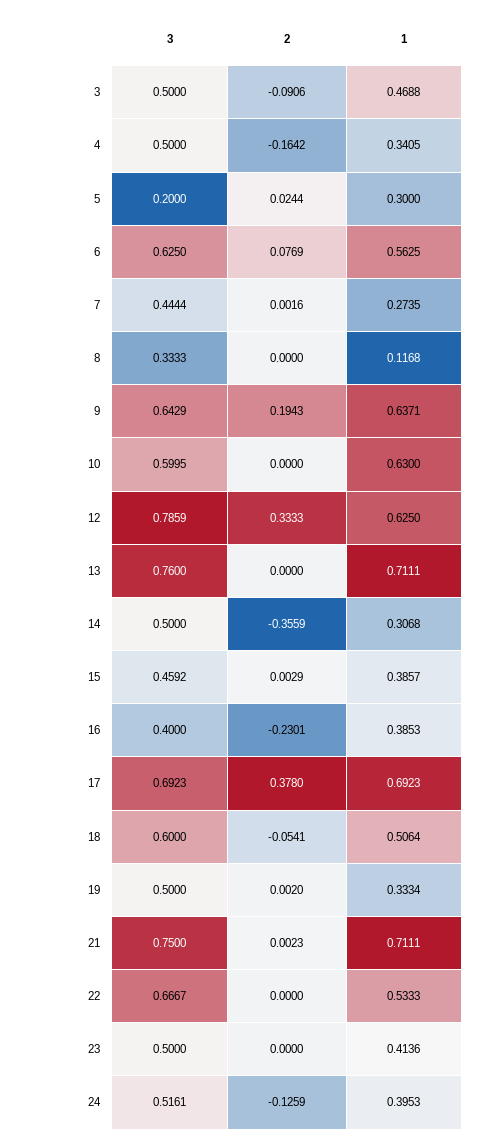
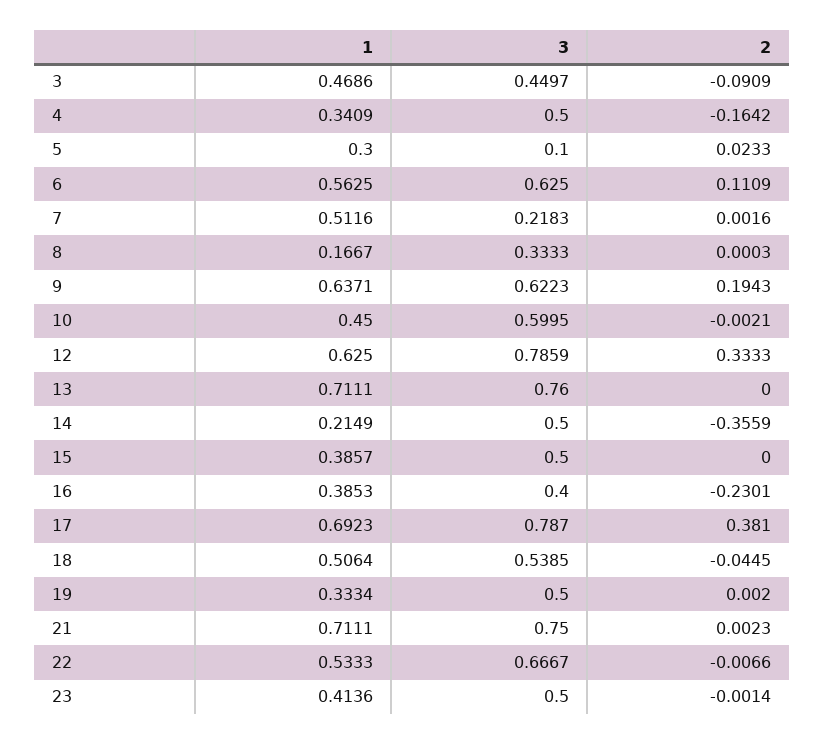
3, 3: 0.5 -> 0.4497
2, 3: -0.0906 -> -0.0909
1, 3: 0.4688 -> 0.4686
1, 4: 0.3405 -> 0.3409
3, 5: 0.2 -> 0.1
2, 5: 0.0244 -> 0.0233
2, 6: 0.0769 -> 0.1109
3, 7: 0.4444 -> 0.2183
1, 7: 0.2735 -> 0.5116
2, 8: 0 -> 0.0003
1, 8: 0.1168 -> 0.1667
3, 9: 0.6429 -> 0.6223
2, 10: 0 -> -0.0021
1, 10: 0.63 -> 0.45
1, 14: 0.3068 -> 0.2149
3, 15: 0.4592 -> 0.5
2, 15: 0.0029 -> 0
3, 17: 0.6923 -> 0.787
2, 17: 0.378 -> 0.381
3, 18: 0.6 -> 0.5385
2, 18: -0.0541 -> -0.0445
2, 22: 0 -> -0.0066
2, 23: 0 -> -0.0014
3, 24: 0.5161 -> none
2, 24: -0.1259 -> none
1, 24: 0.3953 -> none

